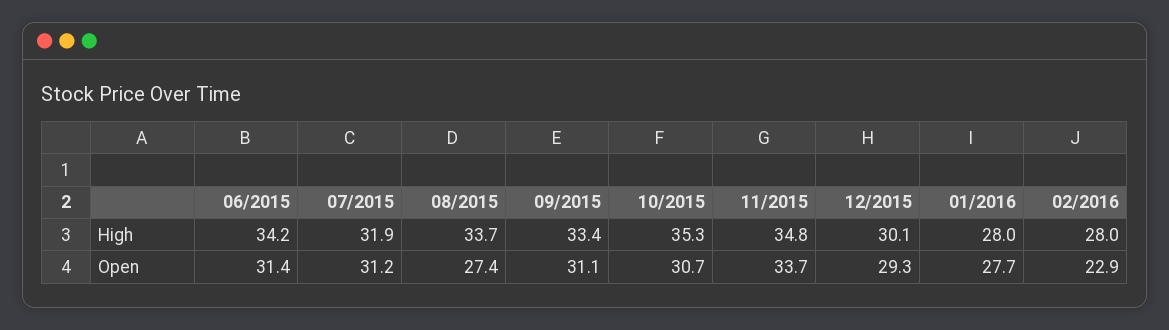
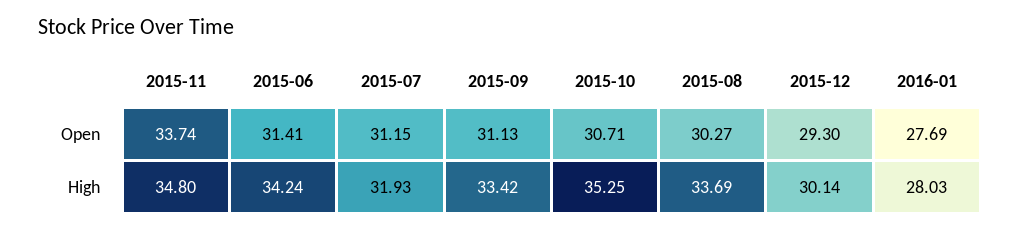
02/2016, High: 28 -> none
08/2015, Open: 27.4 -> 30.27
02/2016, Open: 22.9 -> none

